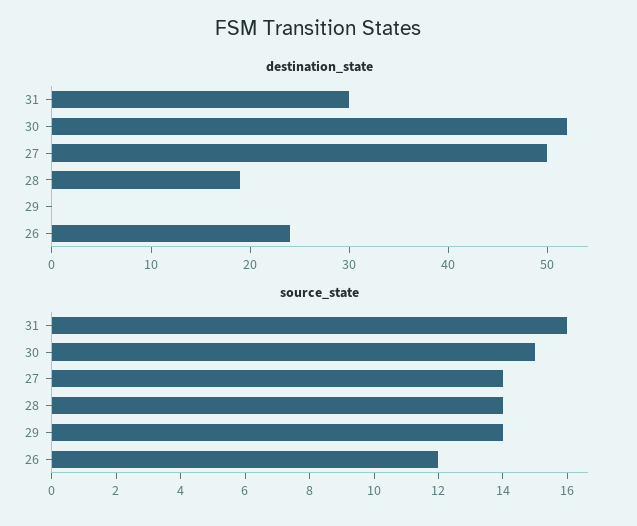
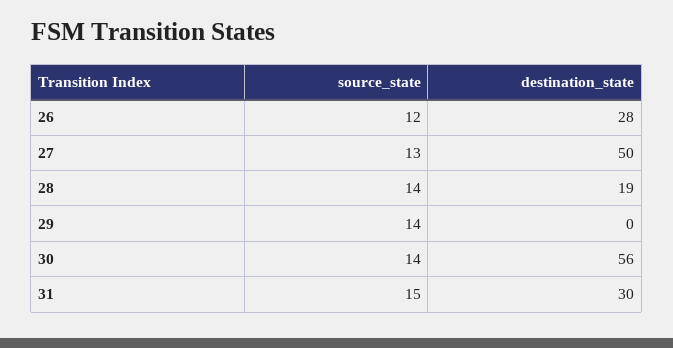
destination_state, 30: 52 -> 56
destination_state, 26: 24 -> 28
source_state, 31: 16 -> 15
source_state, 30: 15 -> 14
source_state, 27: 14 -> 13

